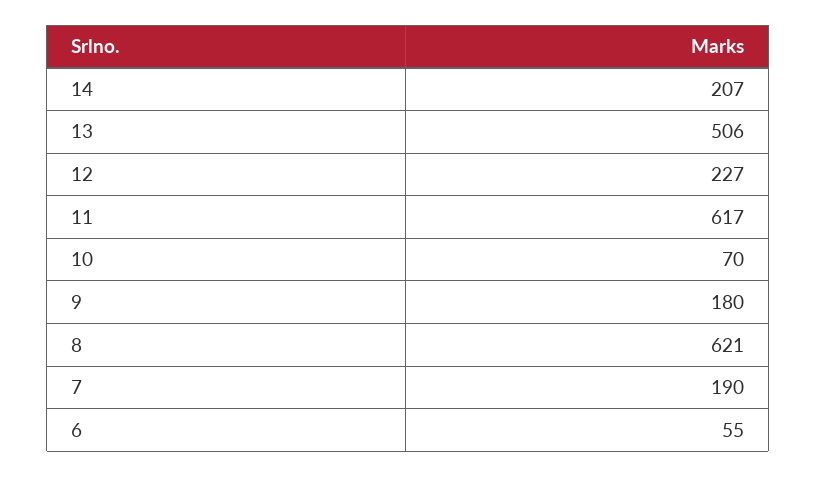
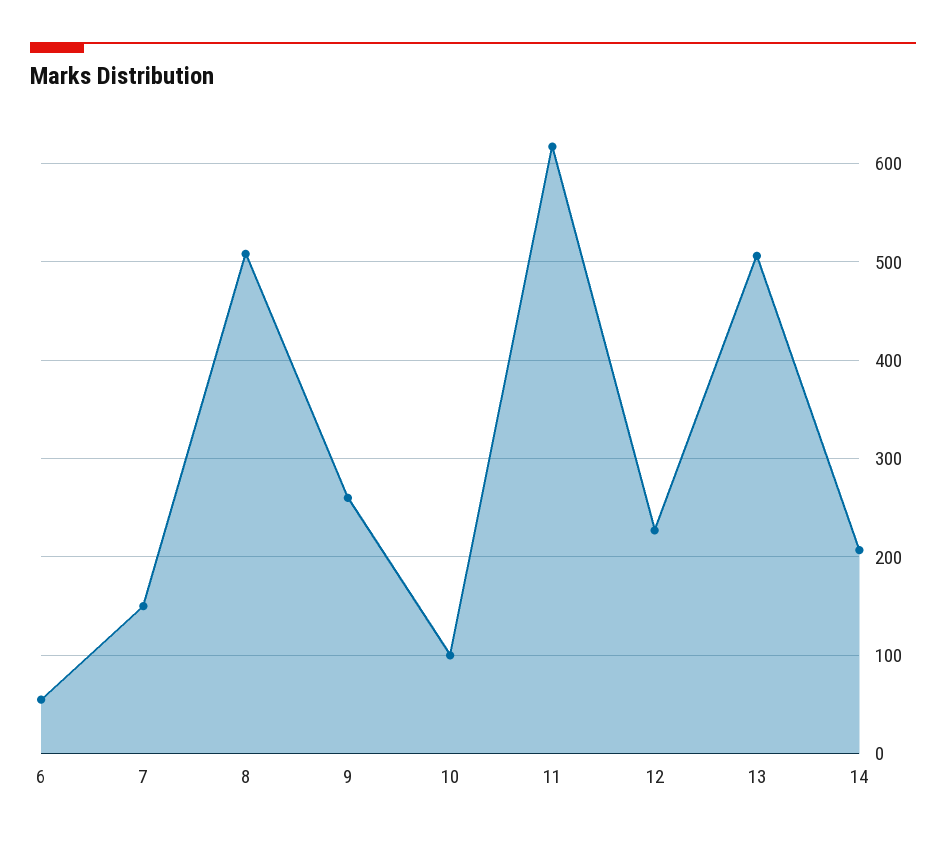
10: 70 -> 100
9: 180 -> 260
8: 621 -> 510
7: 190 -> 150

